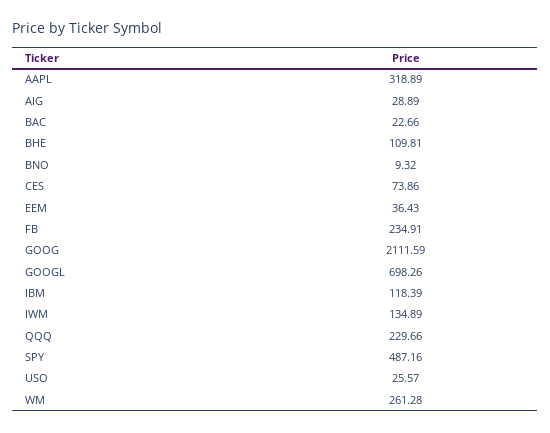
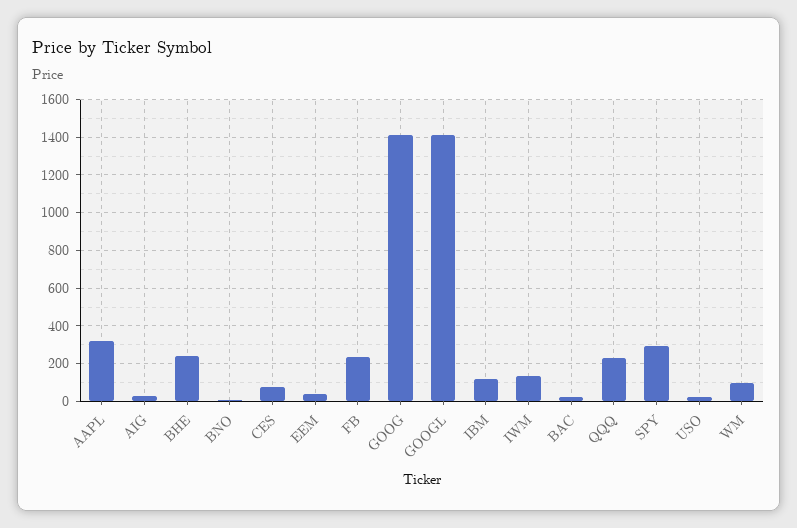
BHE: 109.81 -> 250
GOOG: 2111.59 -> 1400
GOOGL: 698.26 -> 1400
SPY: 487.16 -> 300
WM: 261.28 -> 100

